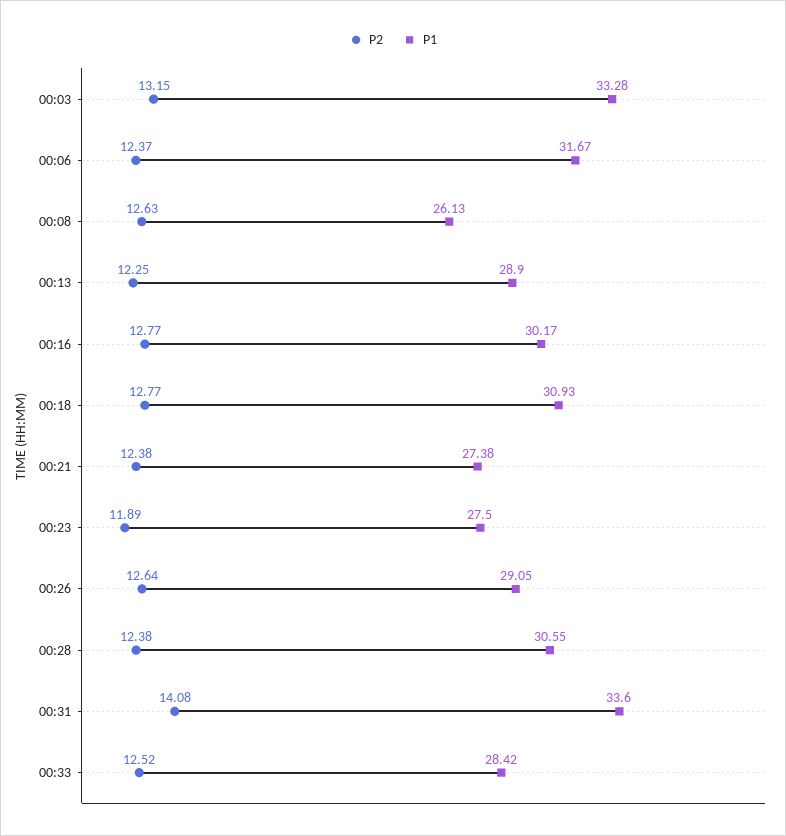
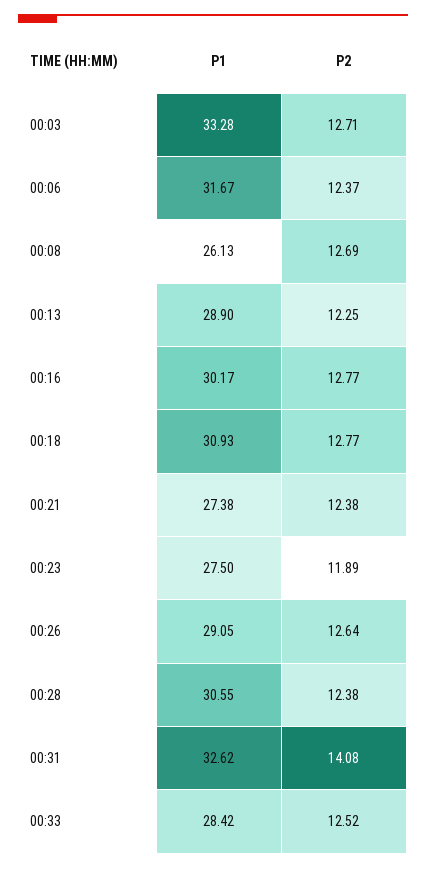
P2, 00:03: 13.15 -> 12.71
P2, 00:08: 12.63 -> 12.69
P1, 00:31: 33.6 -> 32.62

